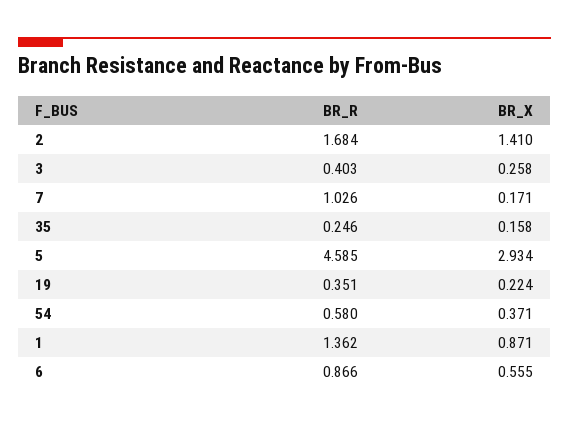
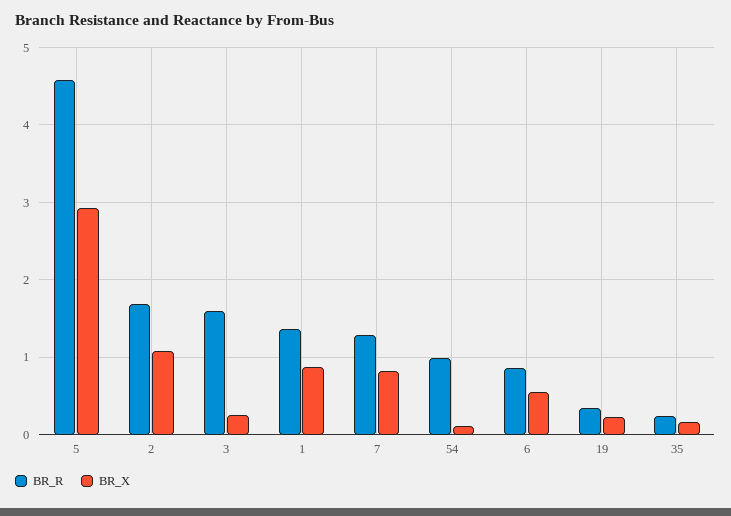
BR_X, 2: 1.41 -> 1.1
BR_R, 3: 0.403 -> 1.6
BR_R, 7: 1.026 -> 1.3
BR_X, 7: 0.171 -> 0.8
BR_R, 54: 0.58 -> 1
BR_X, 54: 0.371 -> 0.1

